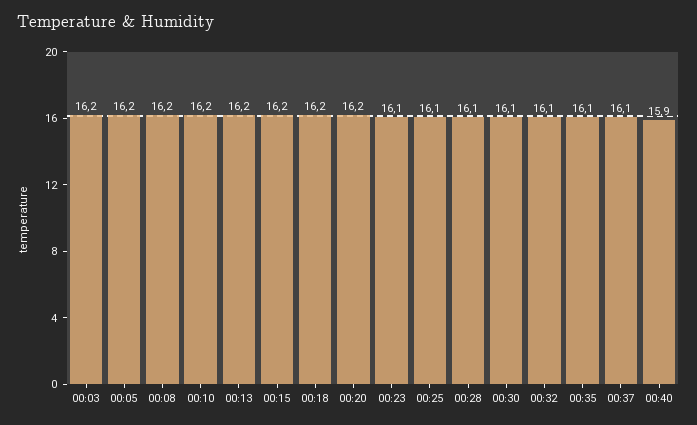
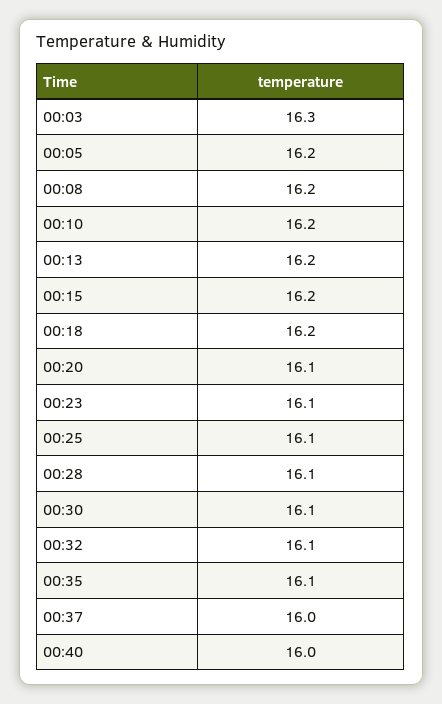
00:03: 16.2 -> 16.3
00:20: 16.2 -> 16.1
00:37: 16.1 -> 16
00:40: 15.9 -> 16

